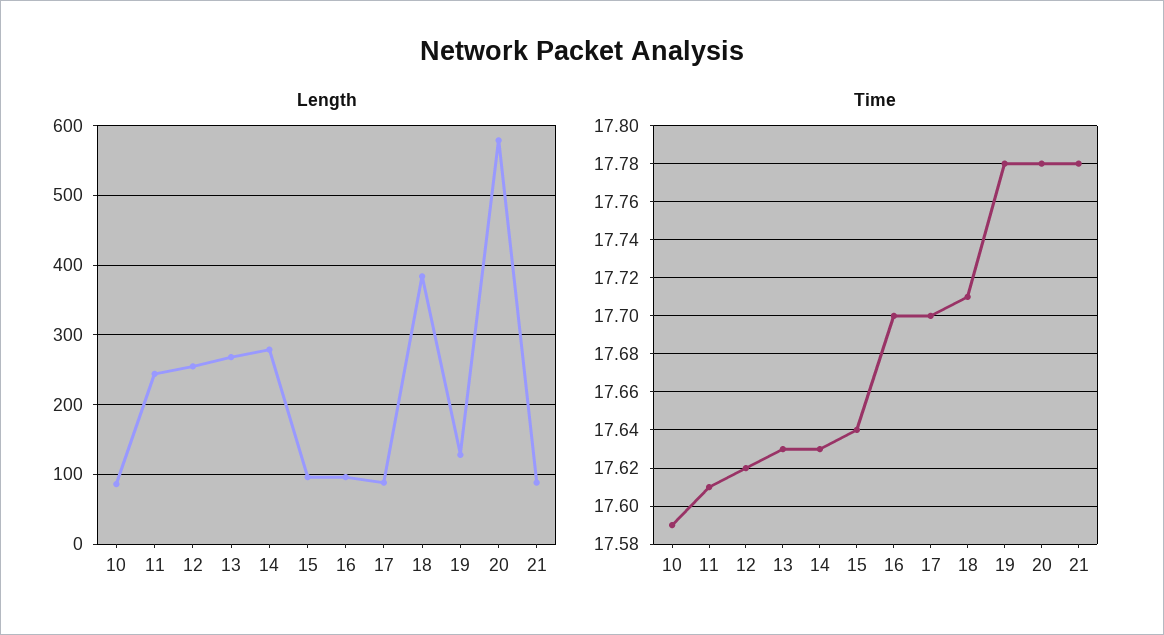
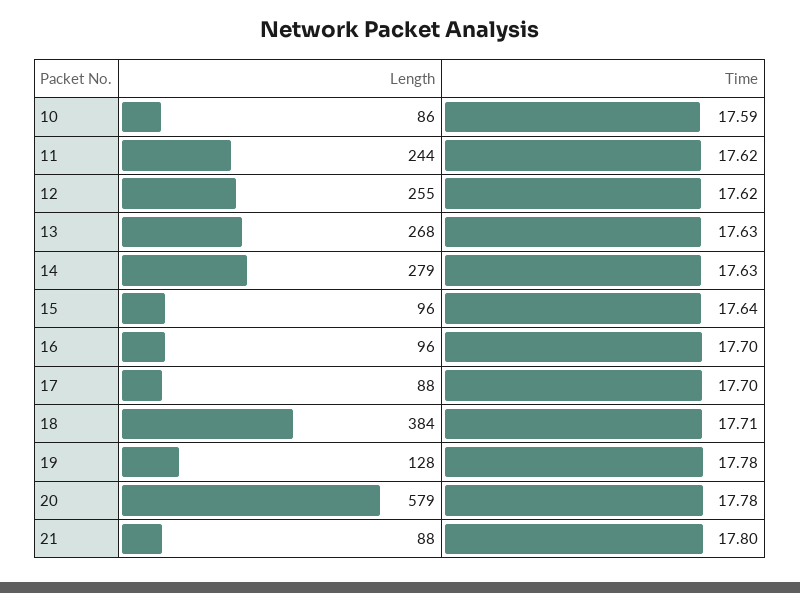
Time, 11: 17.61 -> 17.62
Time, 21: 17.78 -> 17.8

